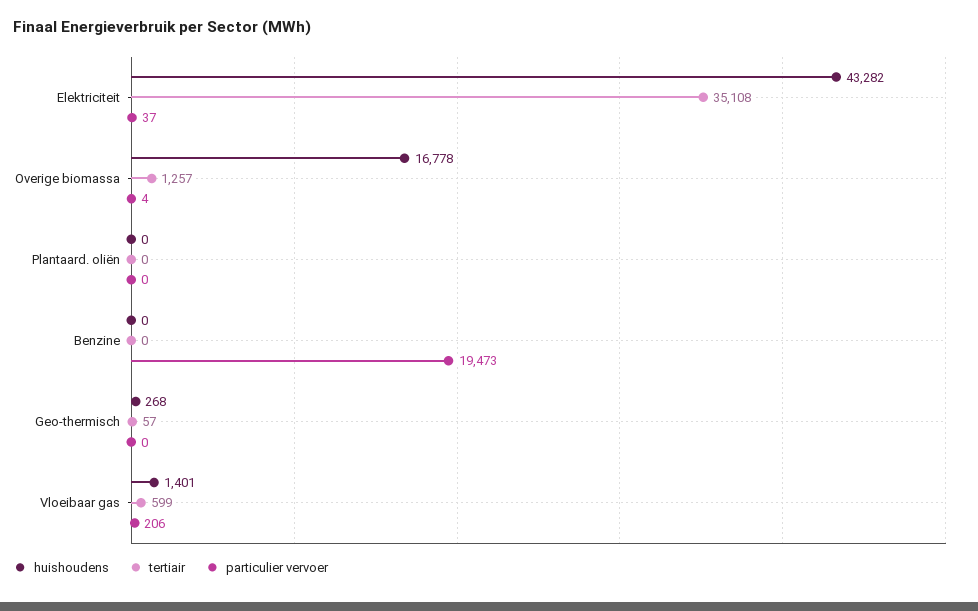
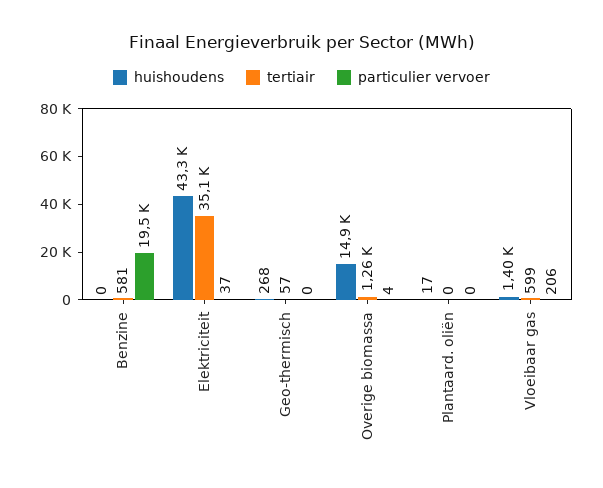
huishoudens, Overige biomassa: 16778 -> 14900
huishoudens, Plantaard. oliën: 0 -> 17
tertiair, Benzine: 0 -> 581

